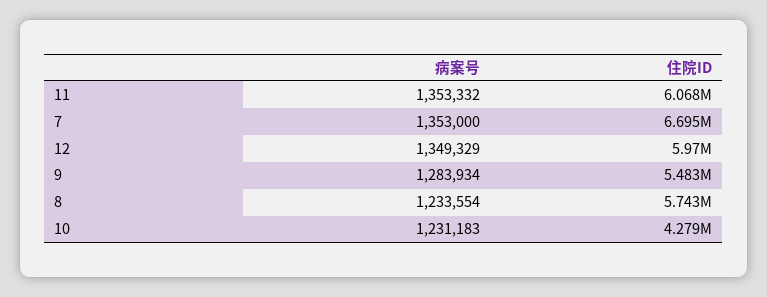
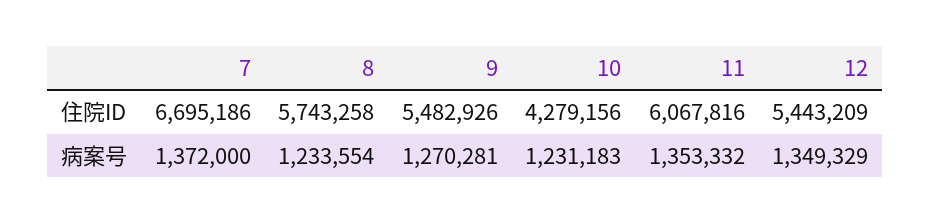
病案号, 7: 1353000 -> 1372000
住院ID, 12: 5970000 -> 5443209
病案号, 9: 1283934 -> 1270281

